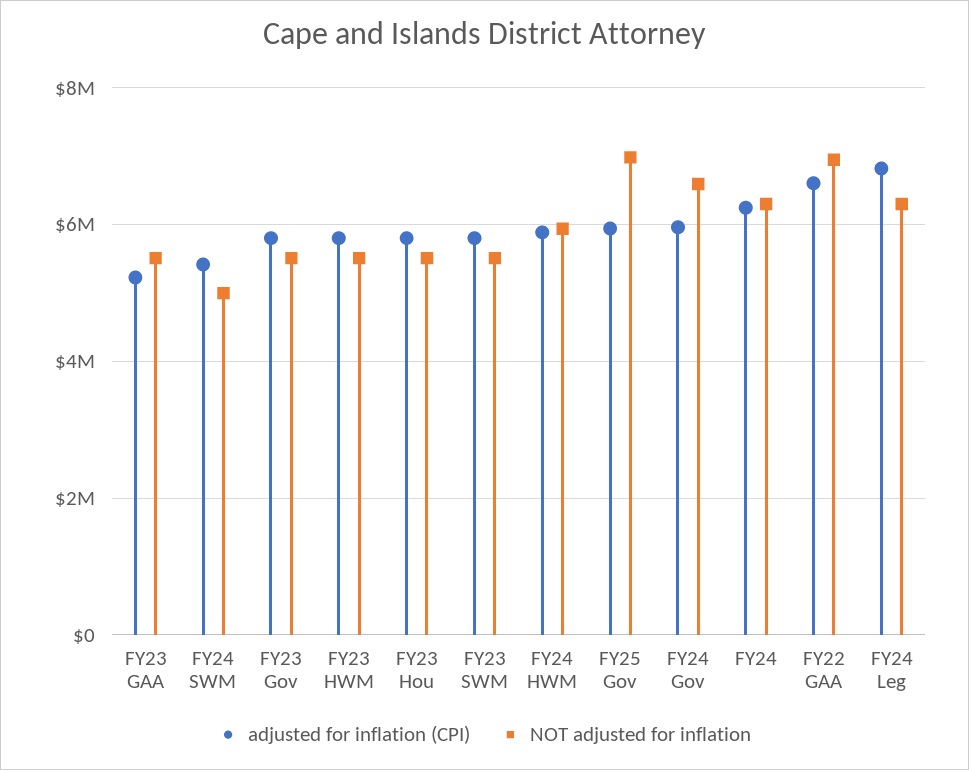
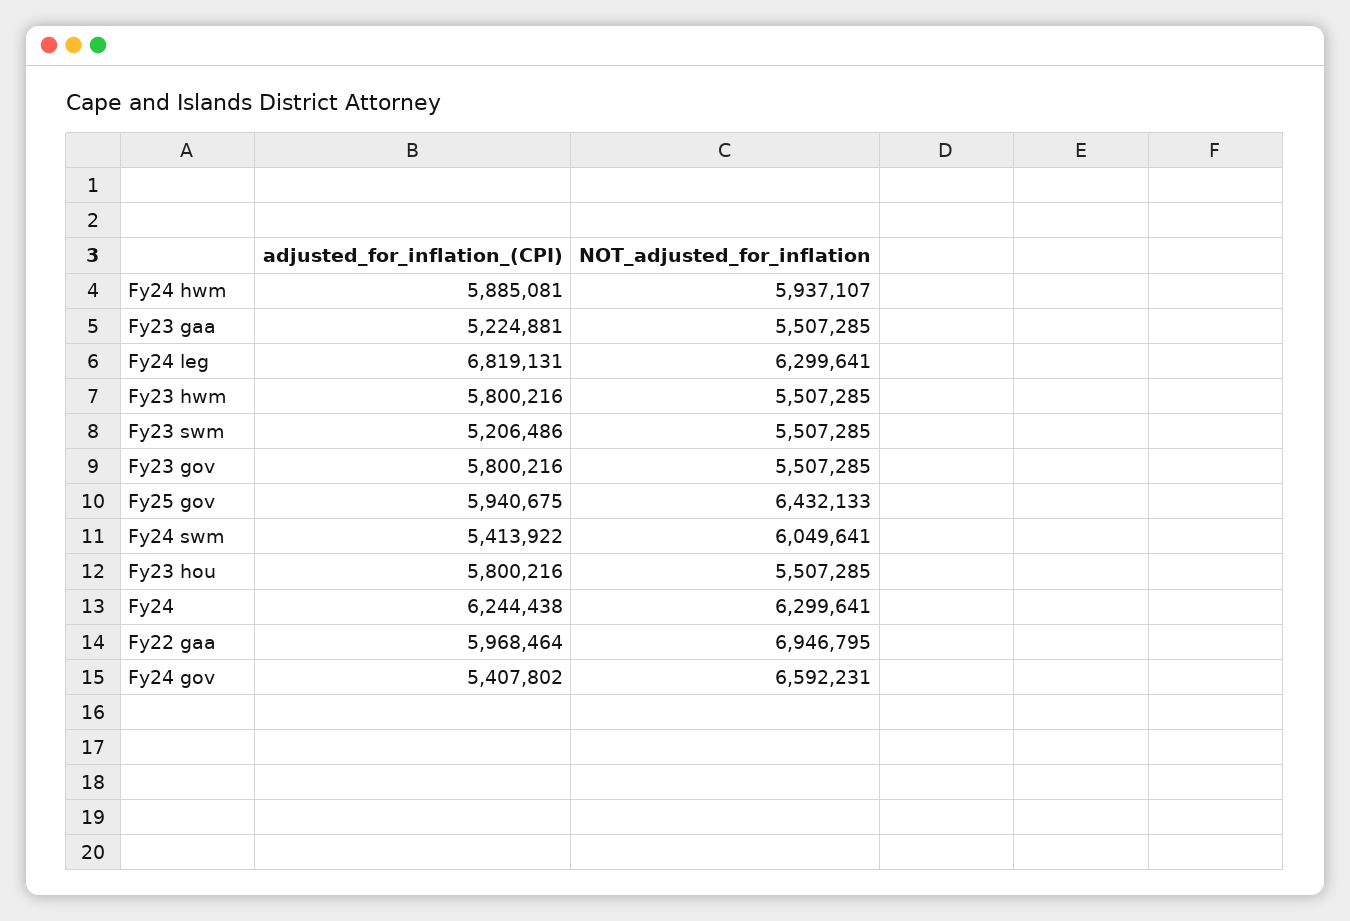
NOT adjusted for inflation, FY24 SWM: 5000000 -> 6049641
adjusted for inflation (CPI), FY23 SWM: 5800000 -> 5206486
NOT adjusted for inflation, FY25 Gov: 7000000 -> 6432133
adjusted for inflation (CPI), FY24 Gov: 6000000 -> 5407802
adjusted for inflation (CPI), FY22 GAA: 6600000 -> 5968464

